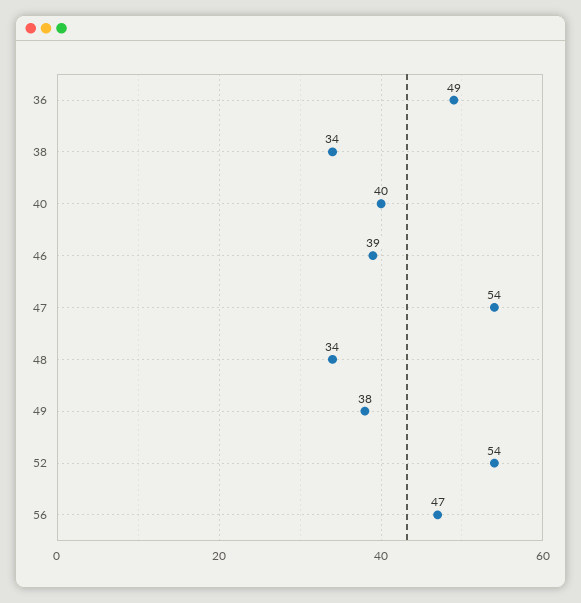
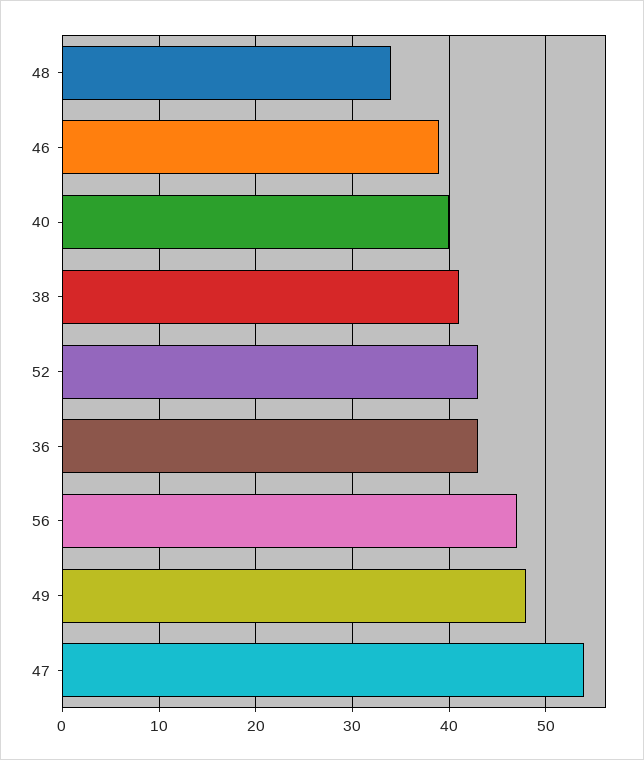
36: 49 -> 43
38: 34 -> 41
49: 38 -> 48
52: 54 -> 43

